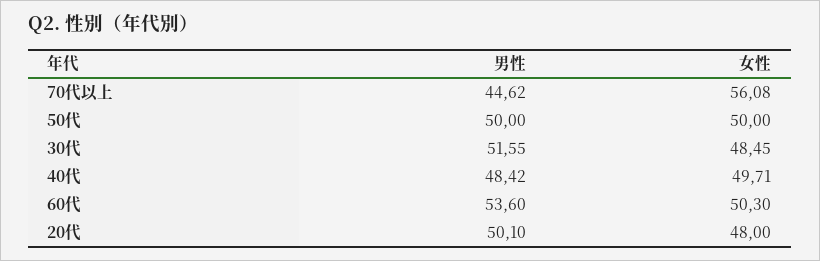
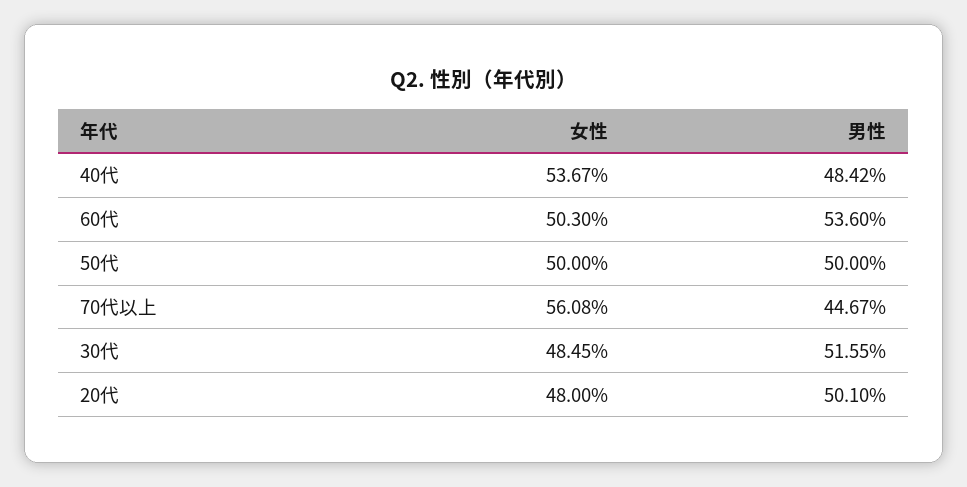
男性, 70代以上: 44.62 -> 44.67
女性, 40代: 49.71 -> 53.67

